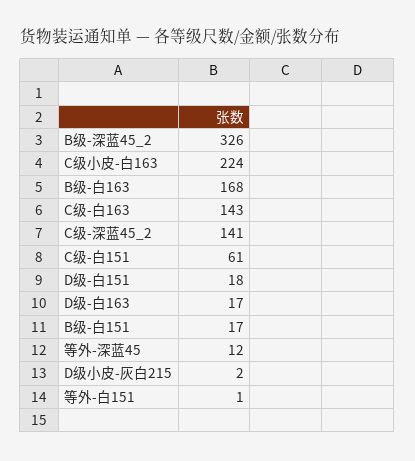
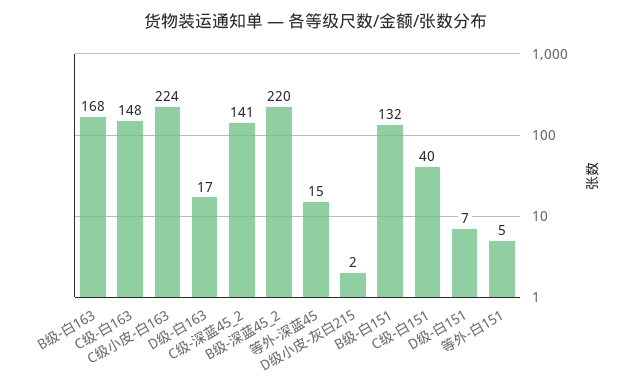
B级-深蓝45_2: 326 -> 220
C级-白163: 143 -> 148
C级-白151: 61 -> 40
D级-白151: 18 -> 7
B级-白151: 17 -> 132
等外-深蓝45: 12 -> 15
等外-白151: 1 -> 5

